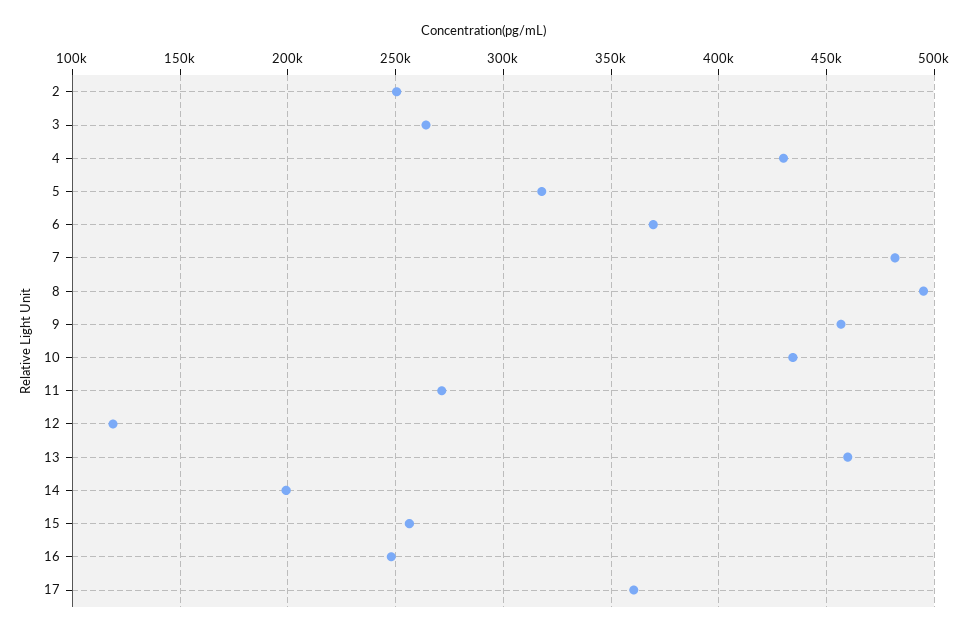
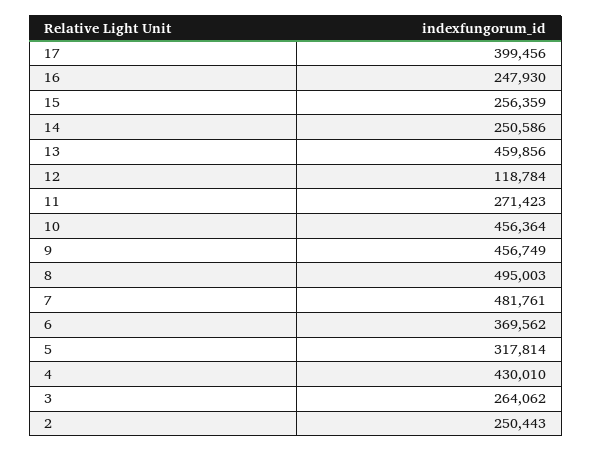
10: 435000 -> 456364
14: 200000 -> 250586
17: 360000 -> 399456

